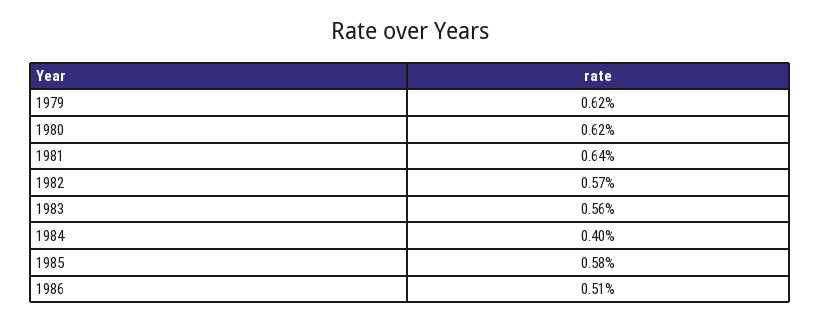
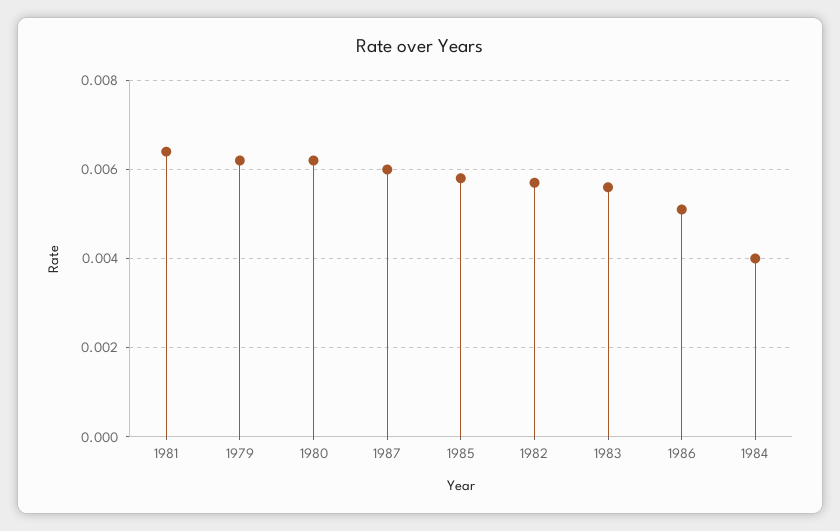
1987: none -> 0.006

